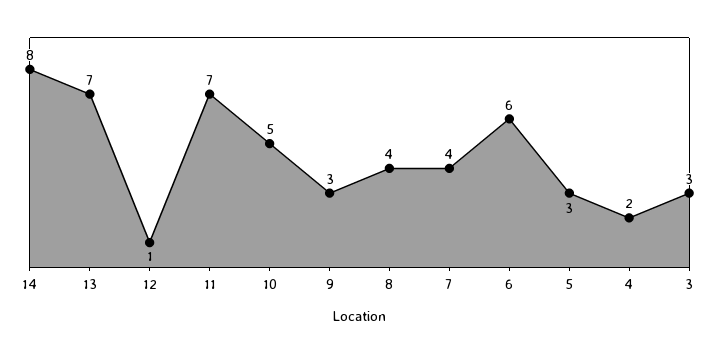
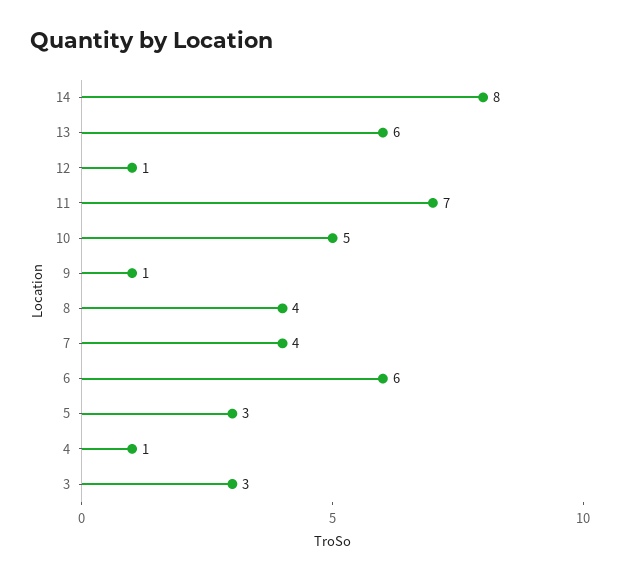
13: 7 -> 6
9: 3 -> 1
4: 2 -> 1

